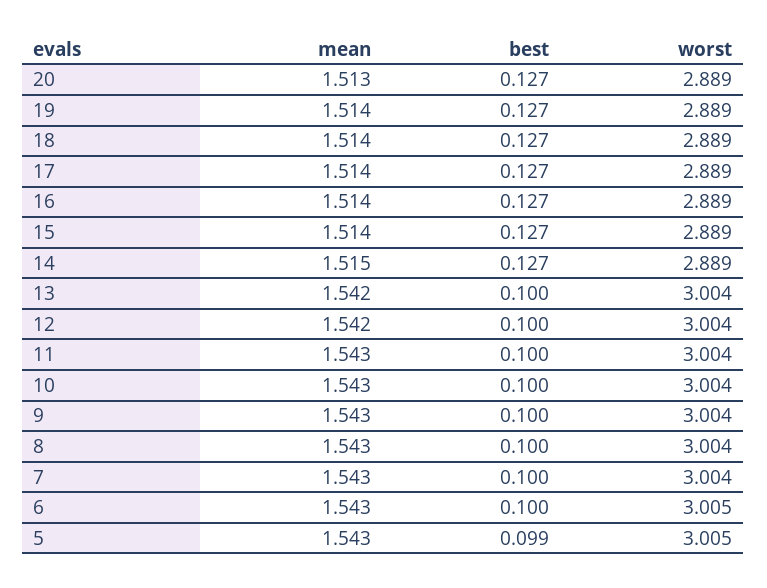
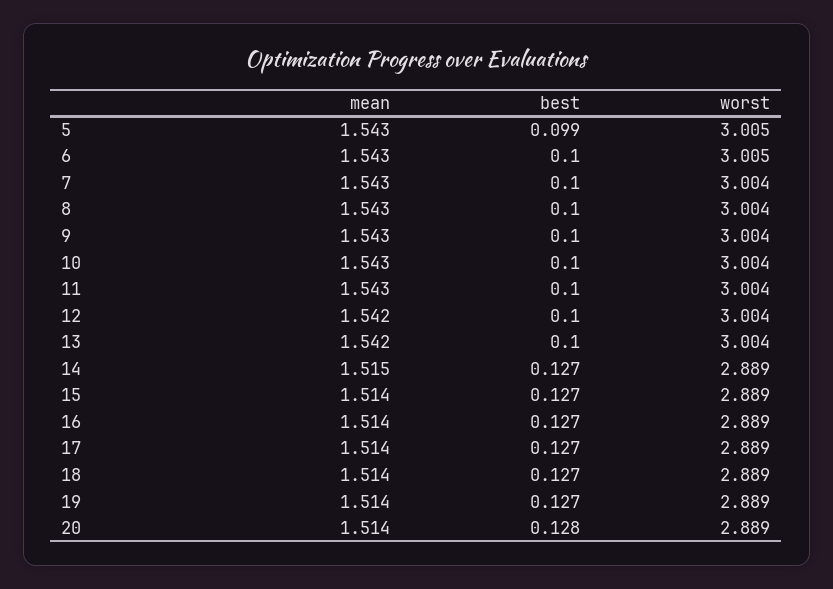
mean, 20: 1.513 -> 1.514
best, 20: 0.127 -> 0.128

